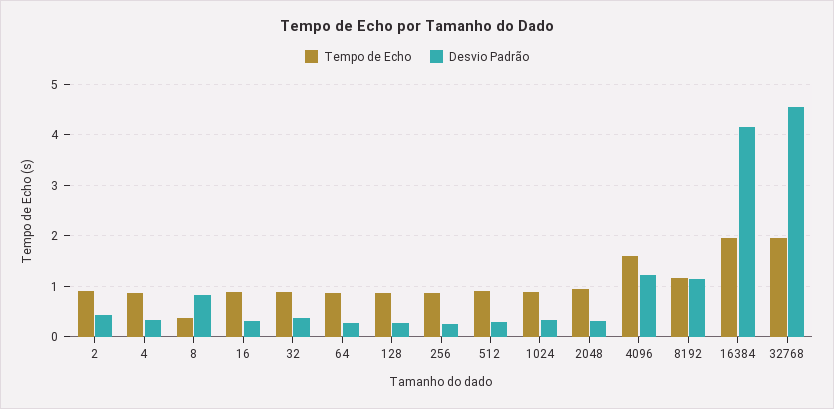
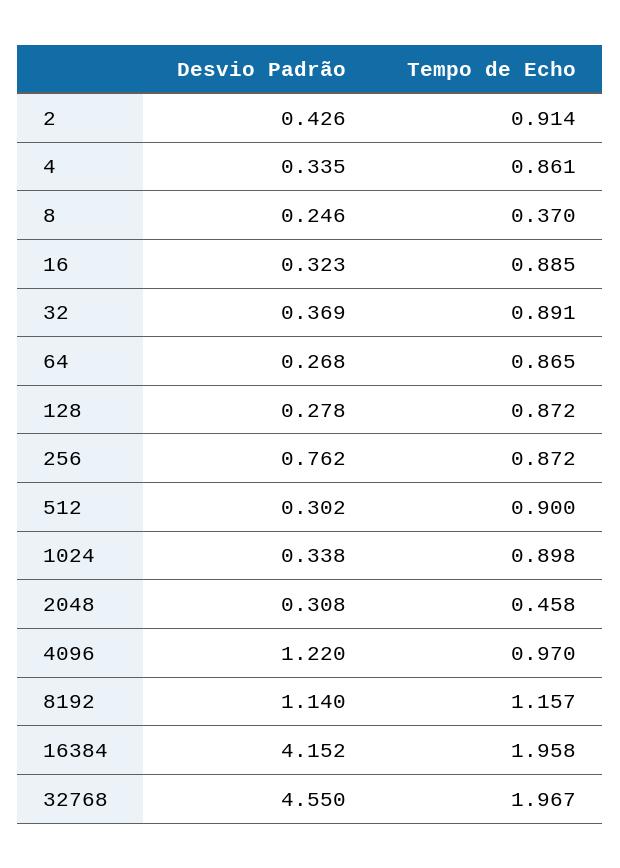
Desvio Padrão, 8: 0.8 -> 0.246
Desvio Padrão, 256: 0.2 -> 0.762
Tempo de Echo, 2048: 1 -> 0.458
Tempo de Echo, 4096: 1.6 -> 0.97

